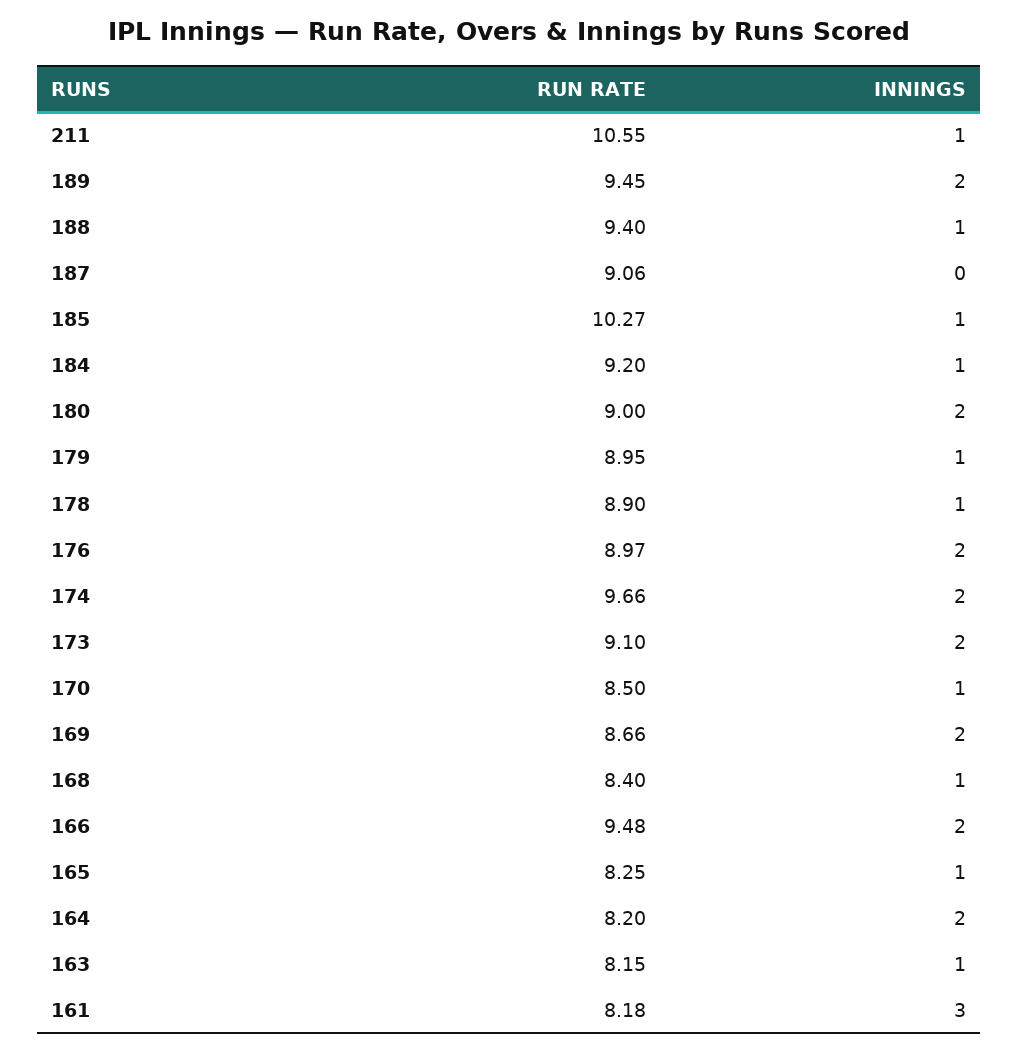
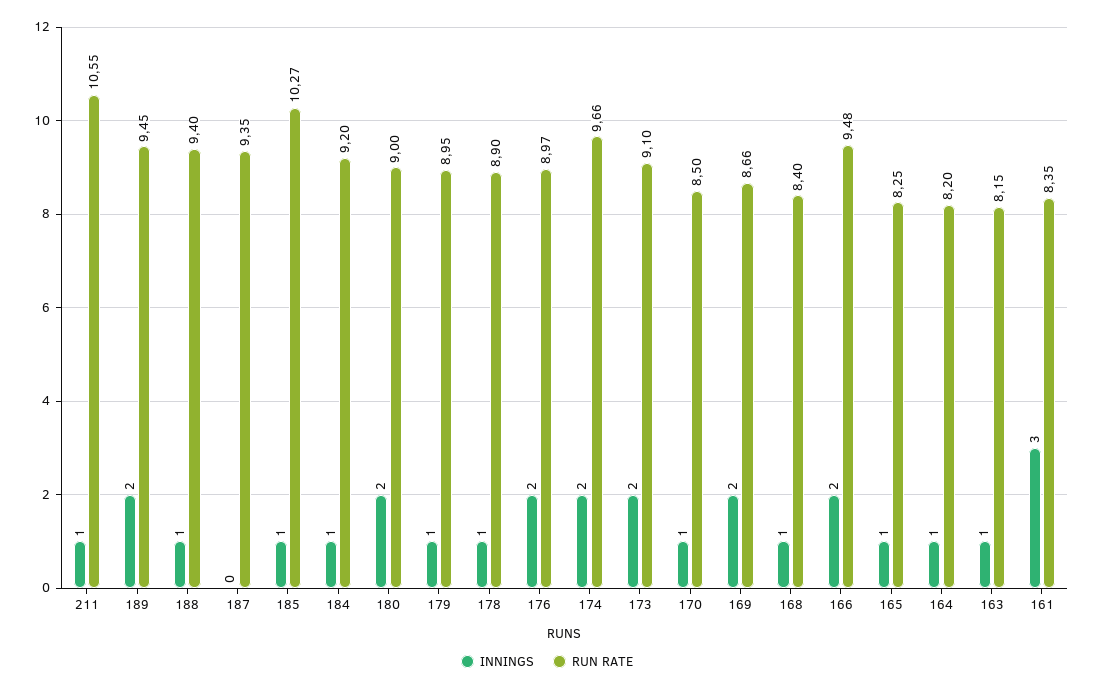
RUN RATE, 187: 9.06 -> 9.35
INNINGS, 164: 2 -> 1
RUN RATE, 161: 8.18 -> 8.35

